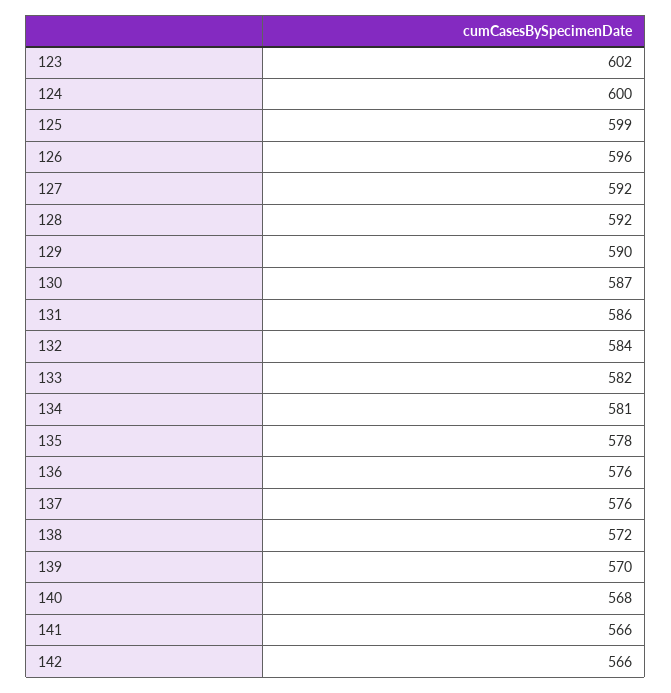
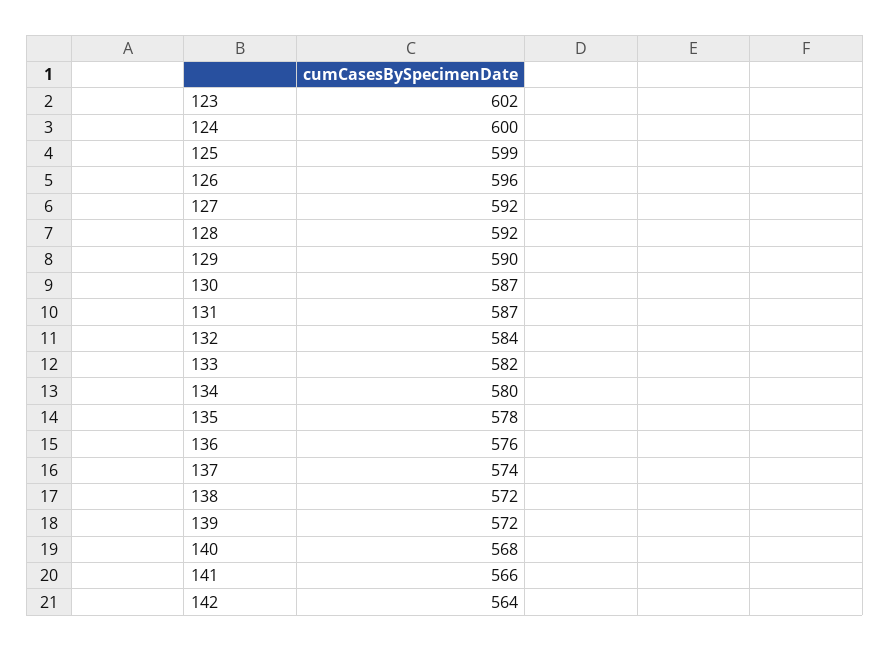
131: 586 -> 587
134: 581 -> 580
137: 576 -> 574
139: 570 -> 572
142: 566 -> 564

